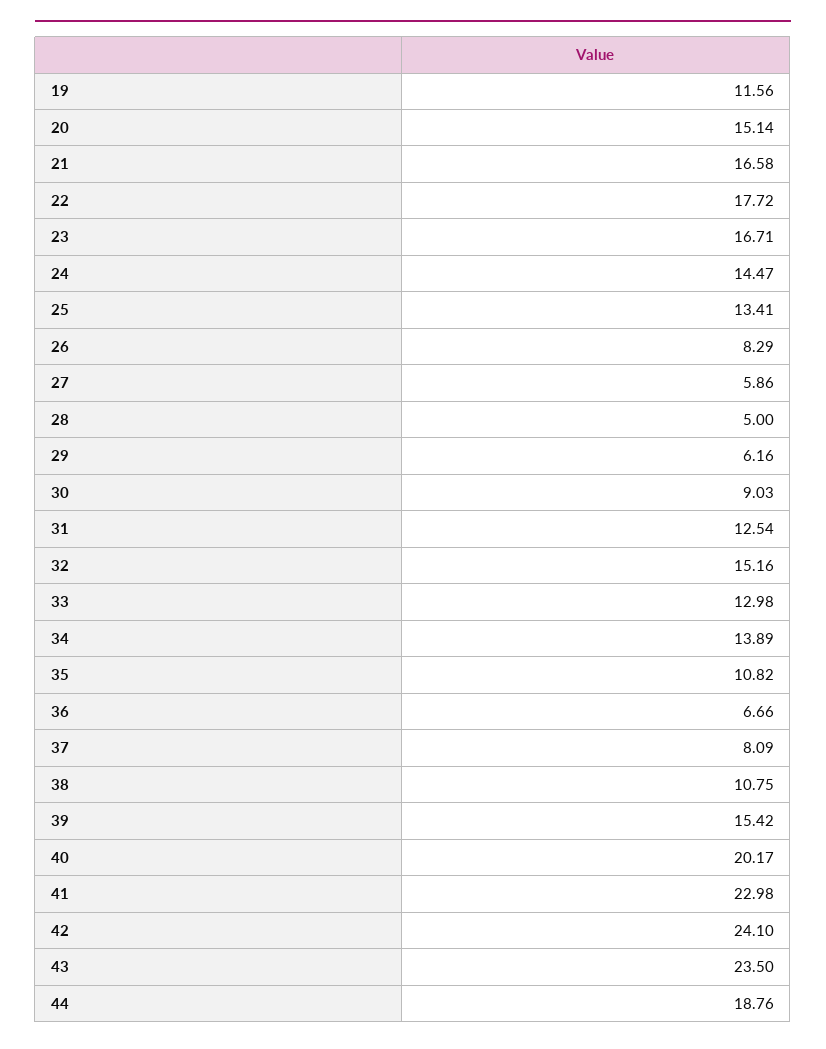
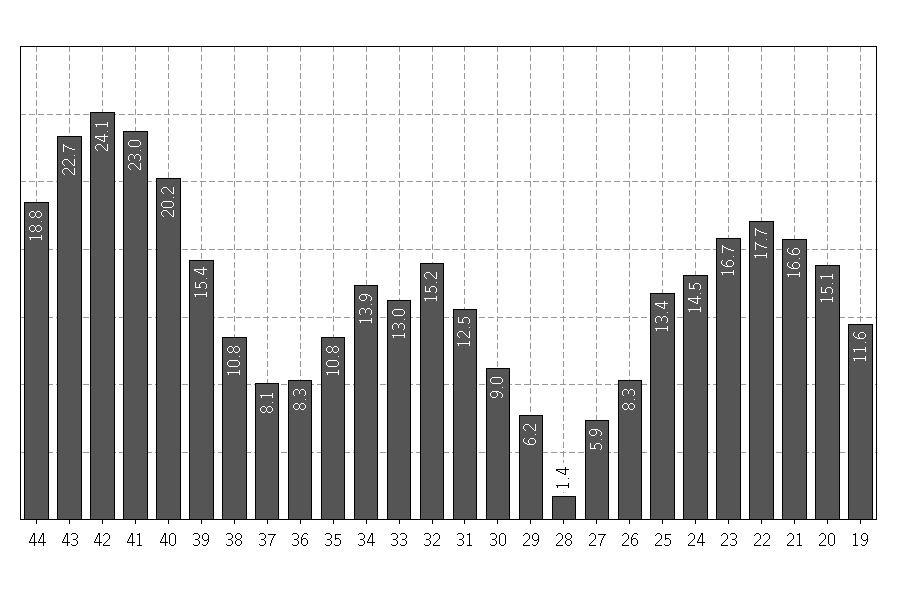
28: 5 -> 1.4
36: 6.66 -> 8.3
43: 23.5 -> 22.7

